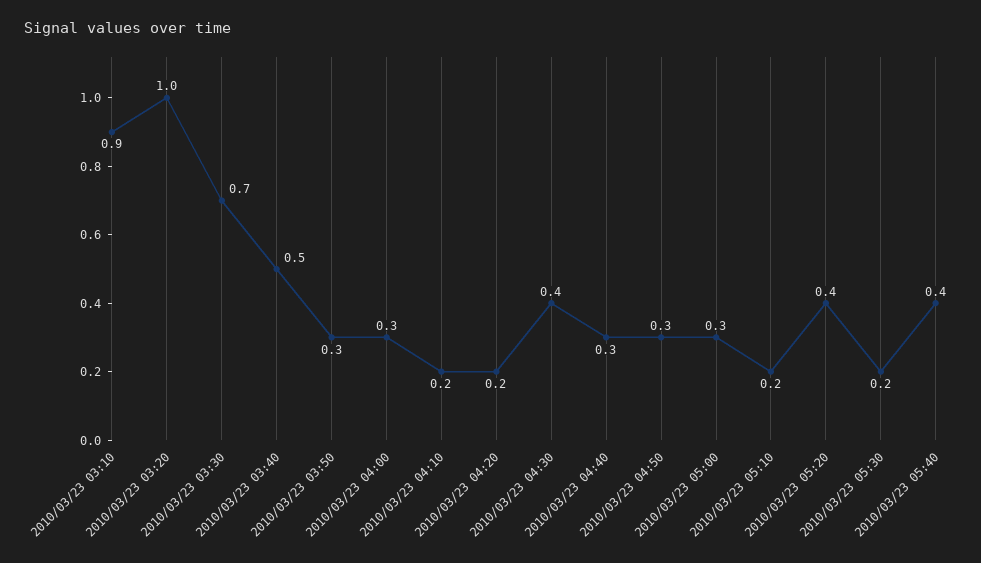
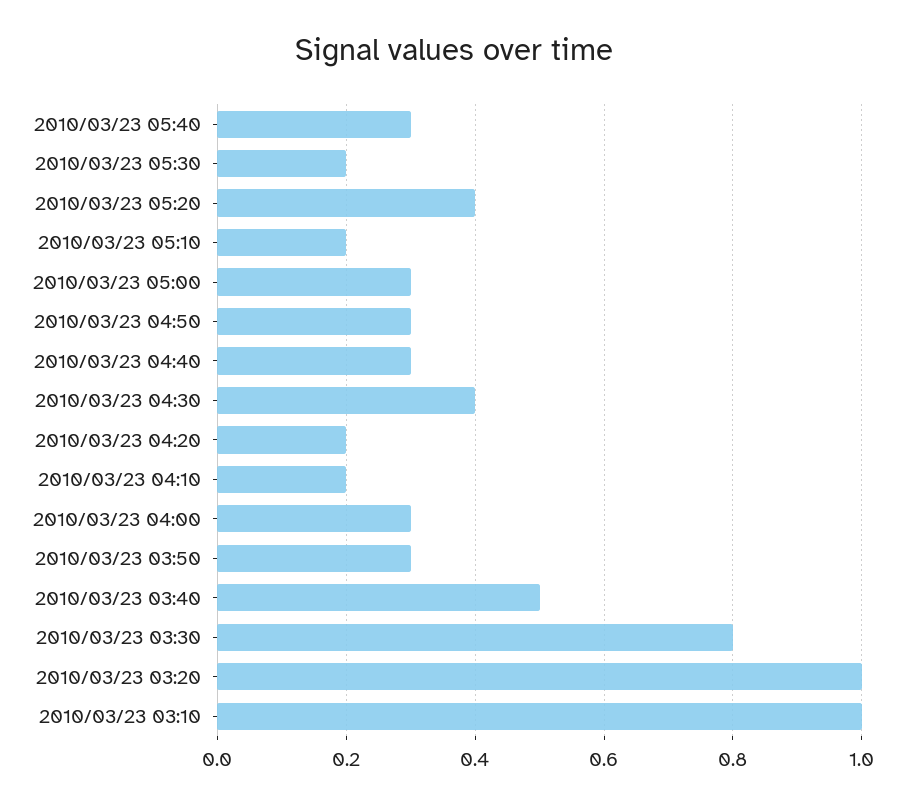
2010/03/23 03:10: 0.9 -> 1
2010/03/23 03:30: 0.7 -> 0.8
2010/03/23 05:40: 0.4 -> 0.3

